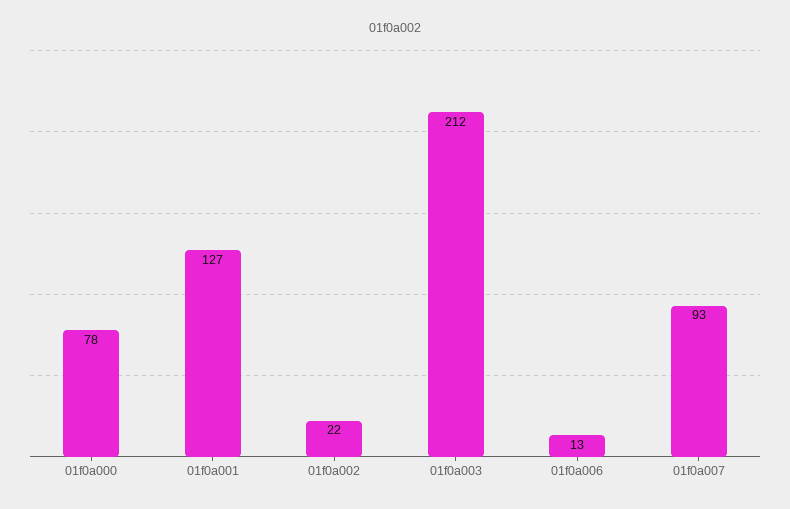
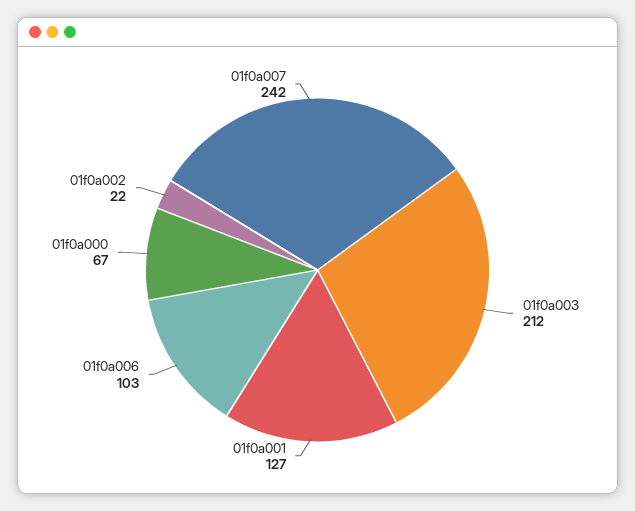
01f0a000: 78 -> 67
01f0a006: 13 -> 103
01f0a007: 93 -> 242

